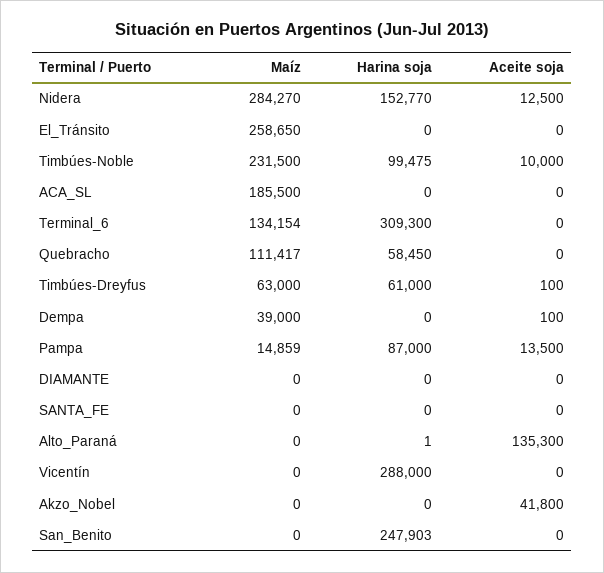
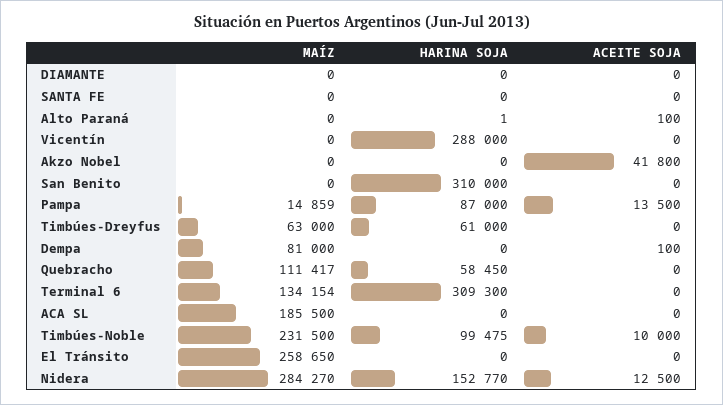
Aceite soja, Timbúes-Dreyfus: 100 -> 0
Maíz, Dempa: 39000 -> 81000
Aceite soja, Alto_Paraná: 135300 -> 100
Harina soja, San_Benito: 247903 -> 310000

